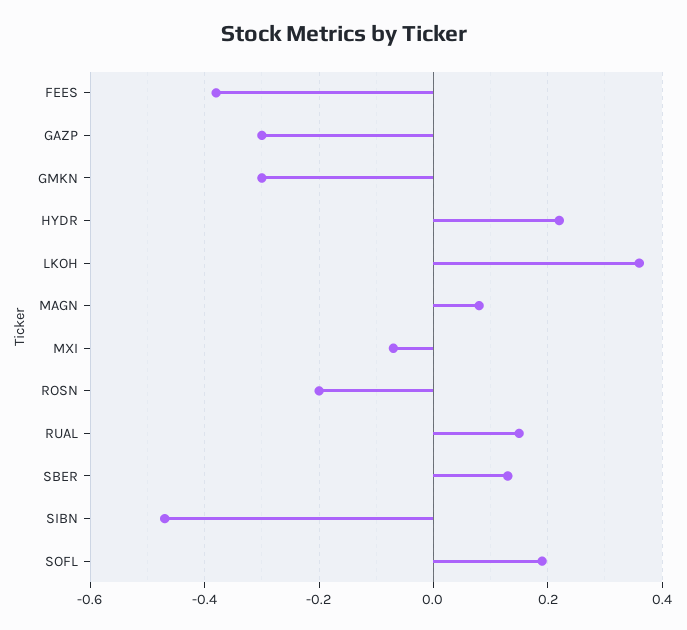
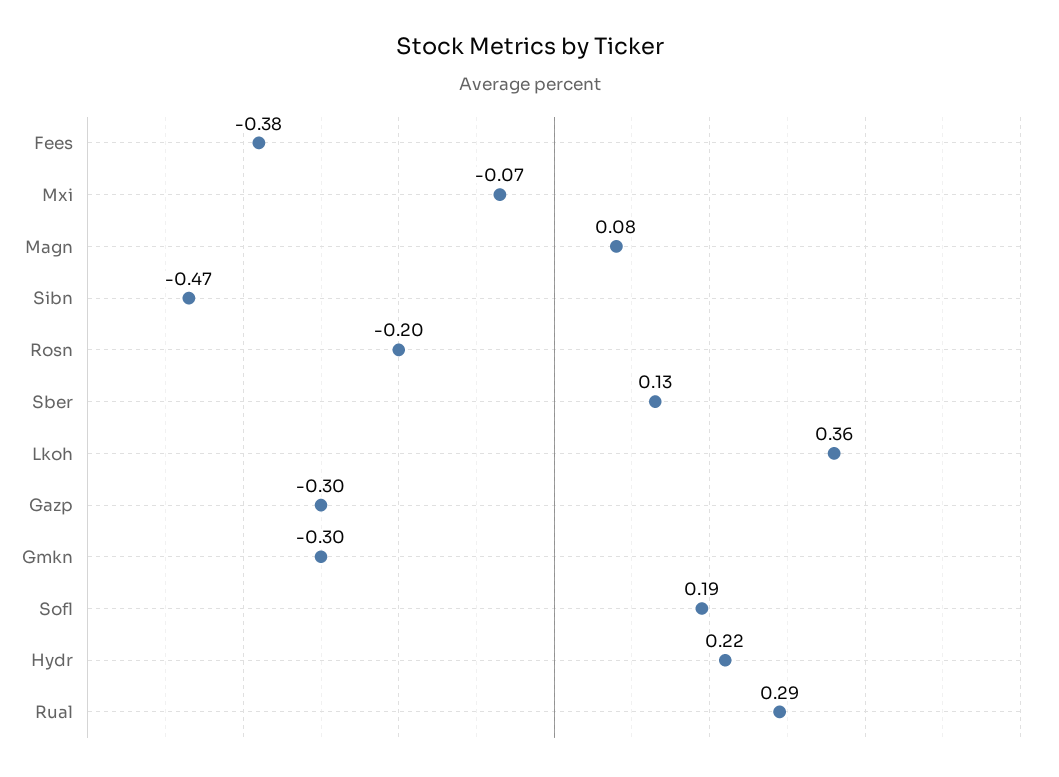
RUAL: 0.15 -> 0.29

